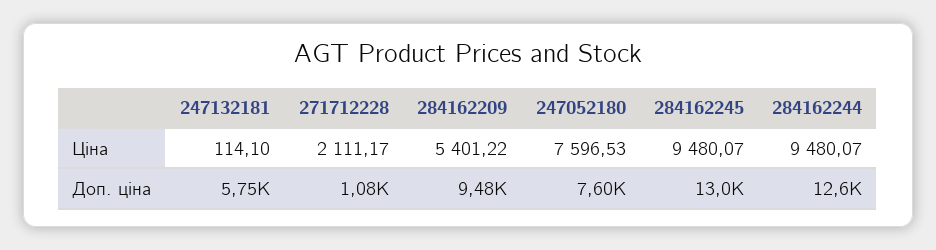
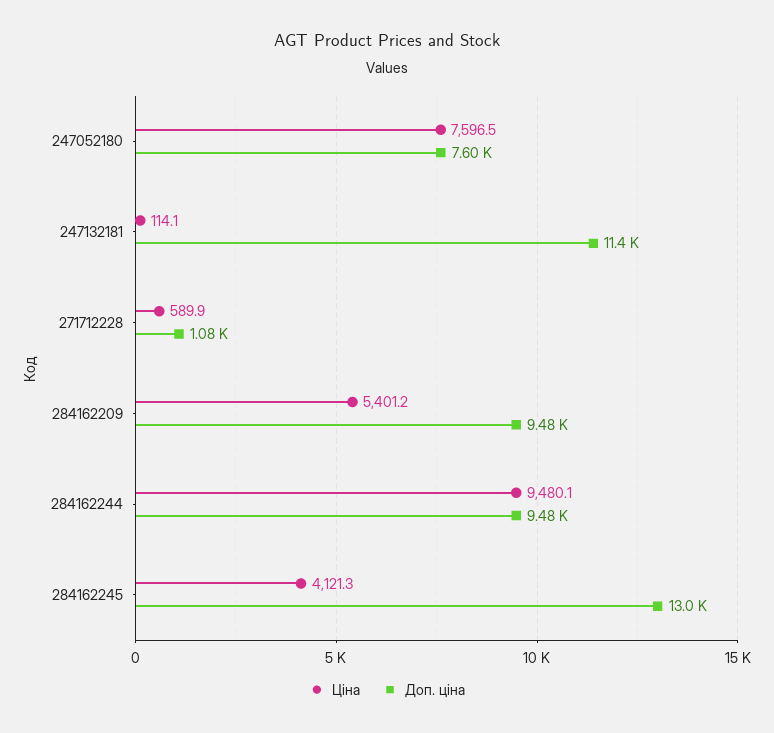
Ціна, 271712228: 2111.17 -> 589.9
Ціна, 284162245: 9480.07 -> 4121.3
Доп. ціна, 247132181: 5750 -> 11400
Доп. ціна, 284162244: 12600 -> 9480

